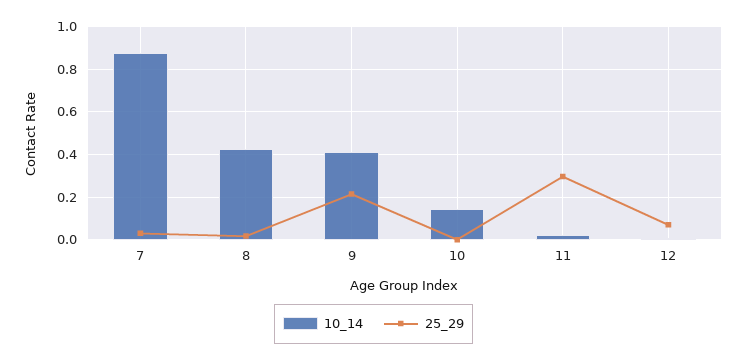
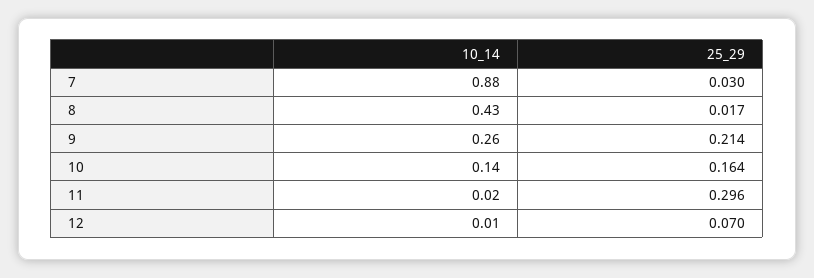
10_14, 9: 0.4 -> 0.26
25_29, 10: 0 -> 0.164

